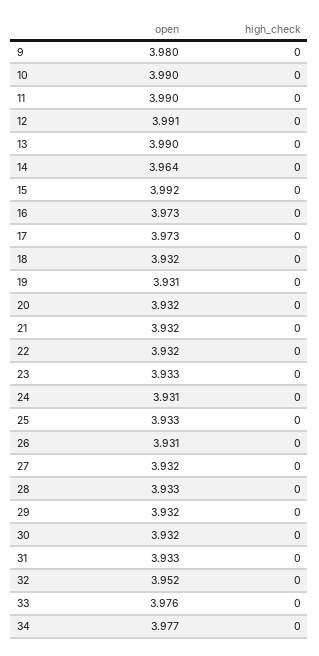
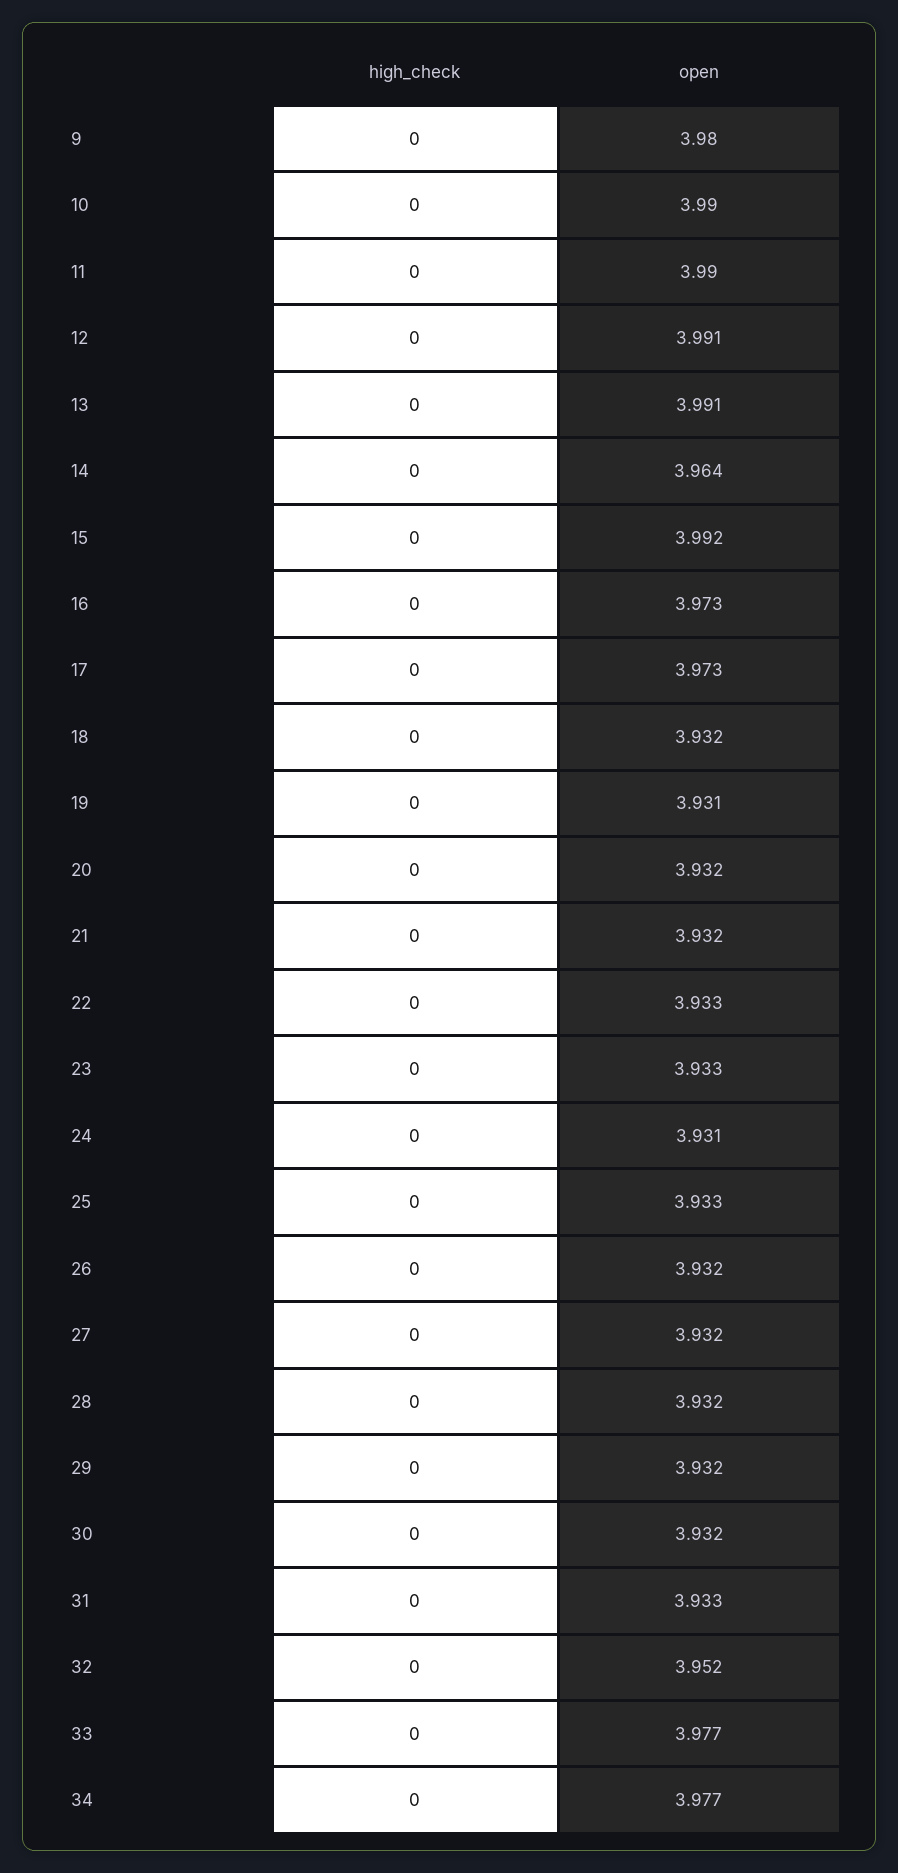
open, 13: 3.99 -> 3.991
open, 22: 3.932 -> 3.933
open, 26: 3.931 -> 3.932
open, 28: 3.933 -> 3.932
open, 33: 3.976 -> 3.977

